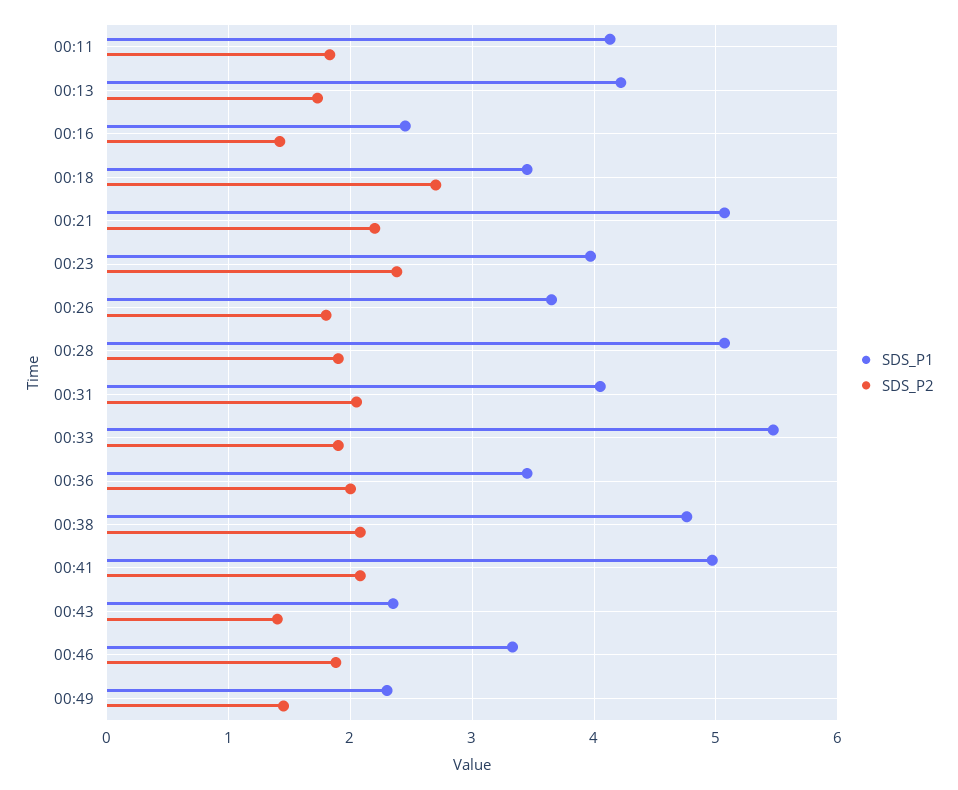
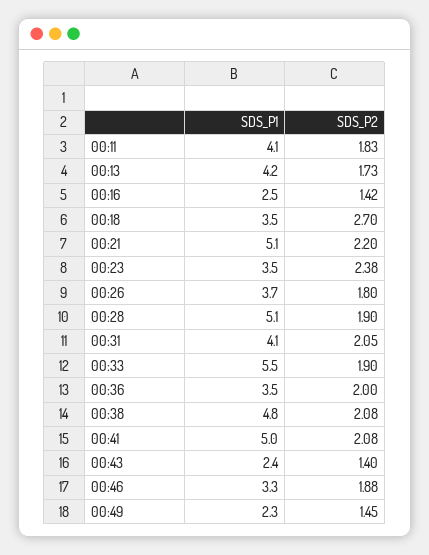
SDS_P1, 00:23: 4 -> 3.5

